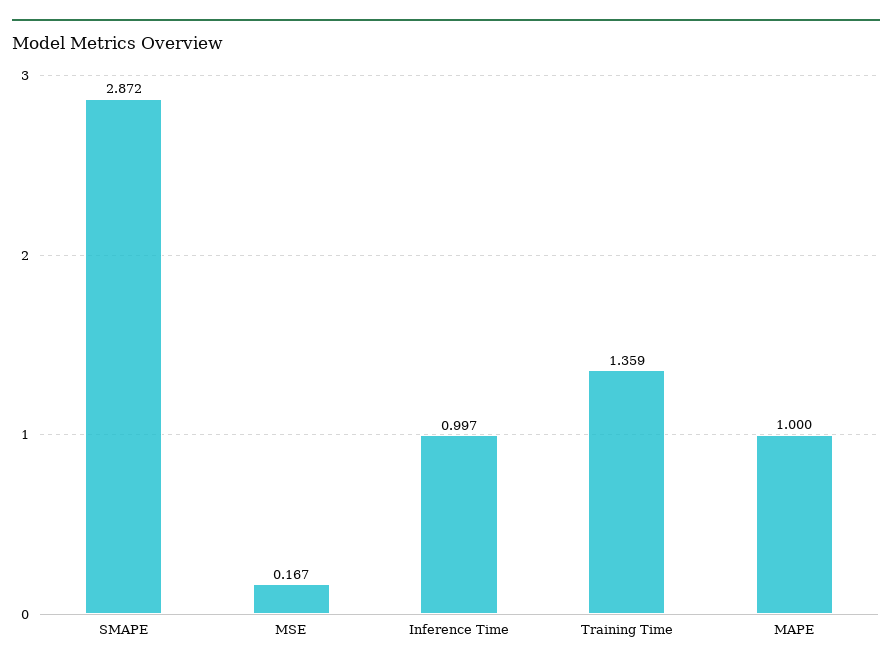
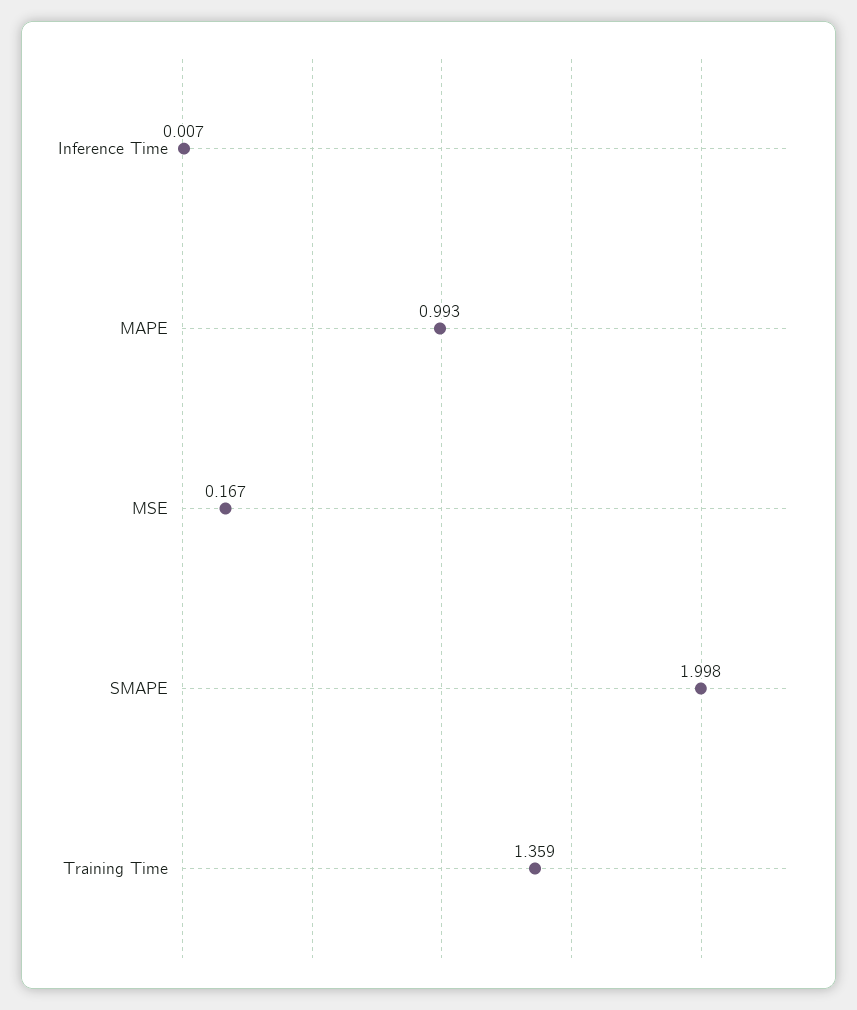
SMAPE: 2.872 -> 1.998
Inference Time: 0.997 -> 0.007
MAPE: 1 -> 0.993

